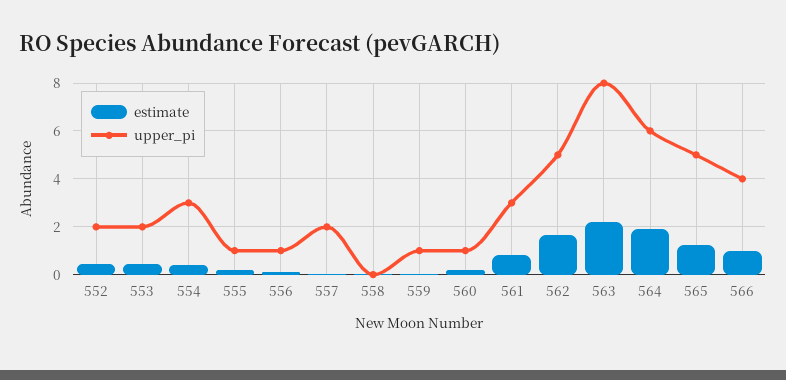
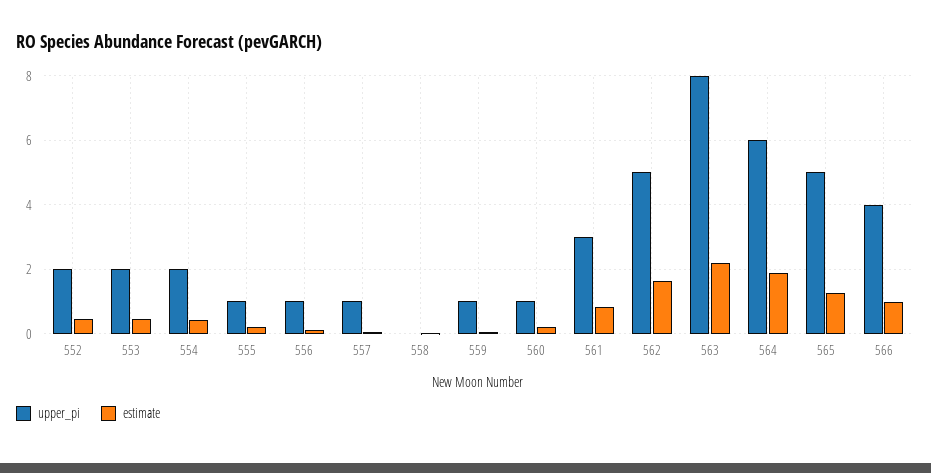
upper_pi, 554: 3 -> 2
upper_pi, 557: 2 -> 1

